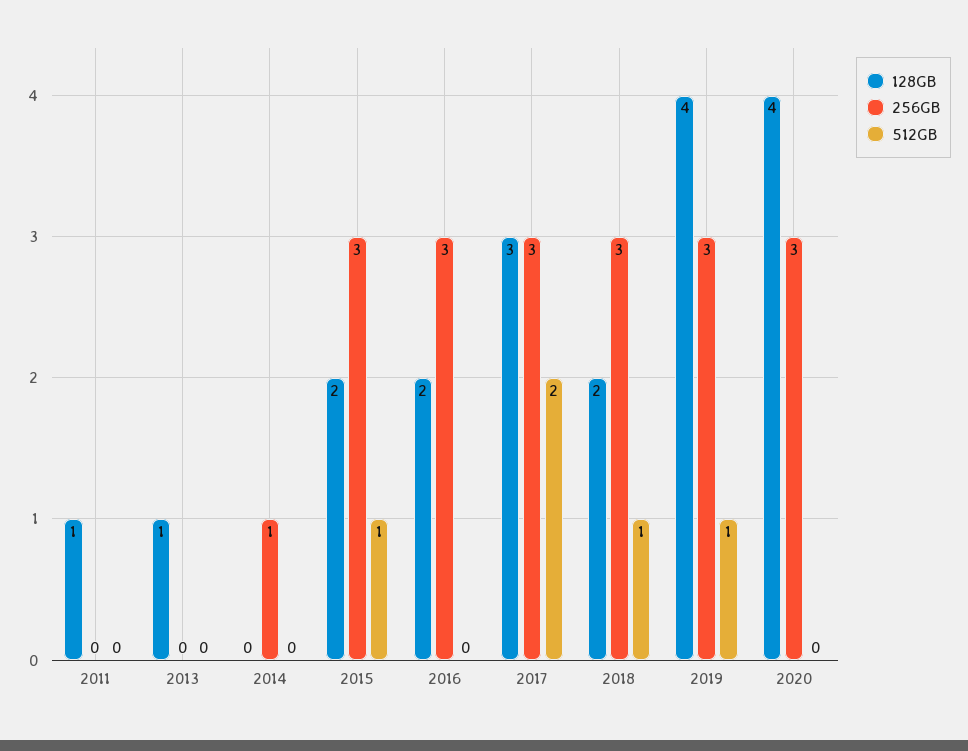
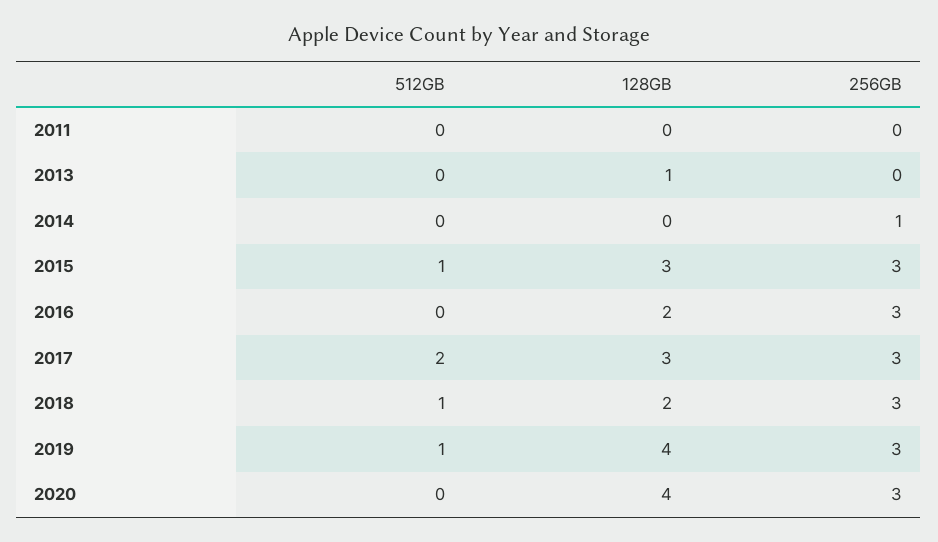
128GB, 2011: 1 -> 0
128GB, 2015: 2 -> 3

